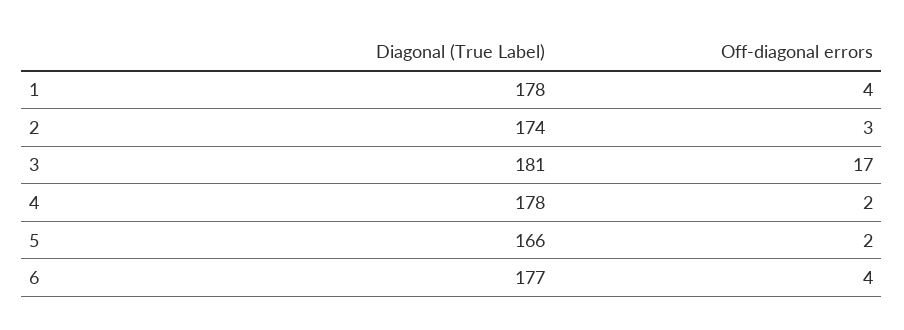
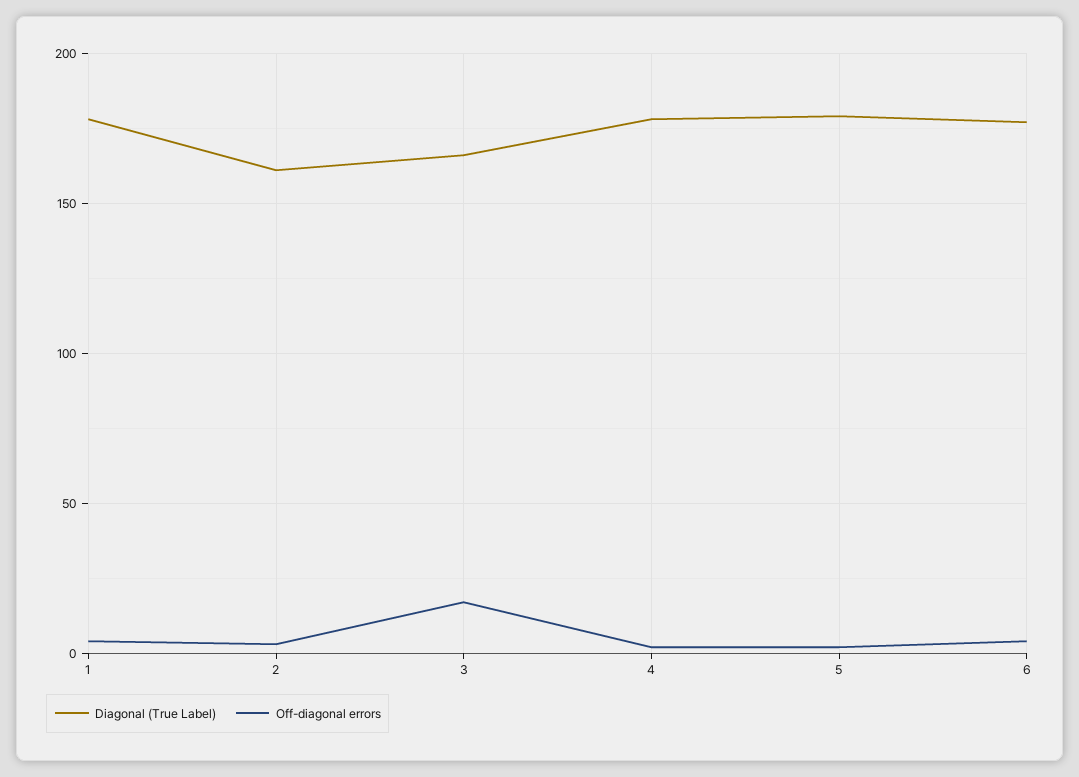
Diagonal (True Label), 2: 174 -> 160
Diagonal (True Label), 3: 181 -> 165
Diagonal (True Label), 5: 166 -> 180

